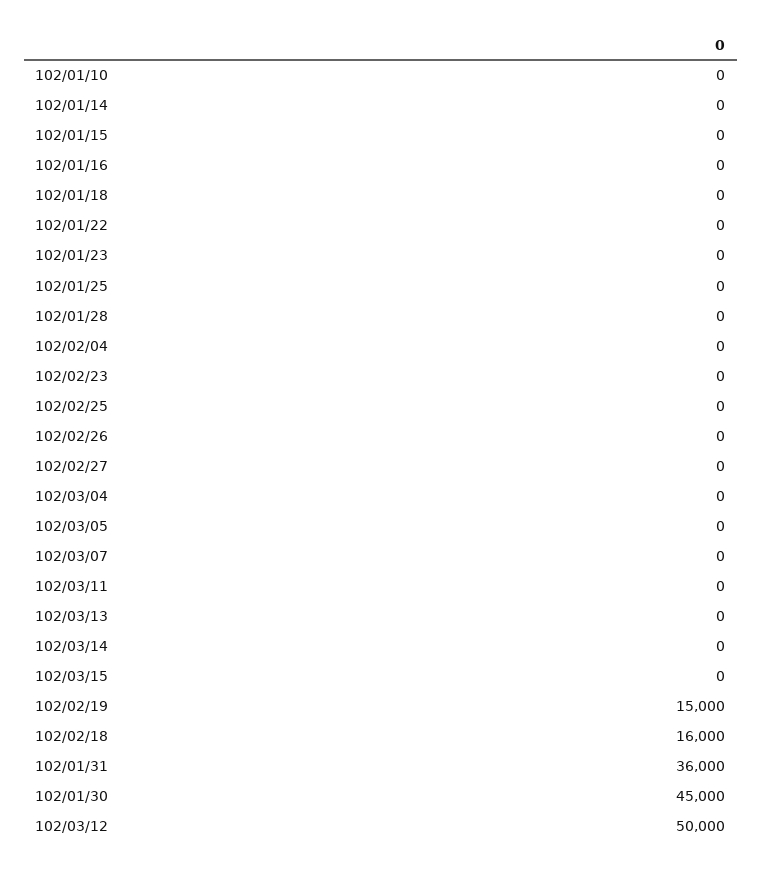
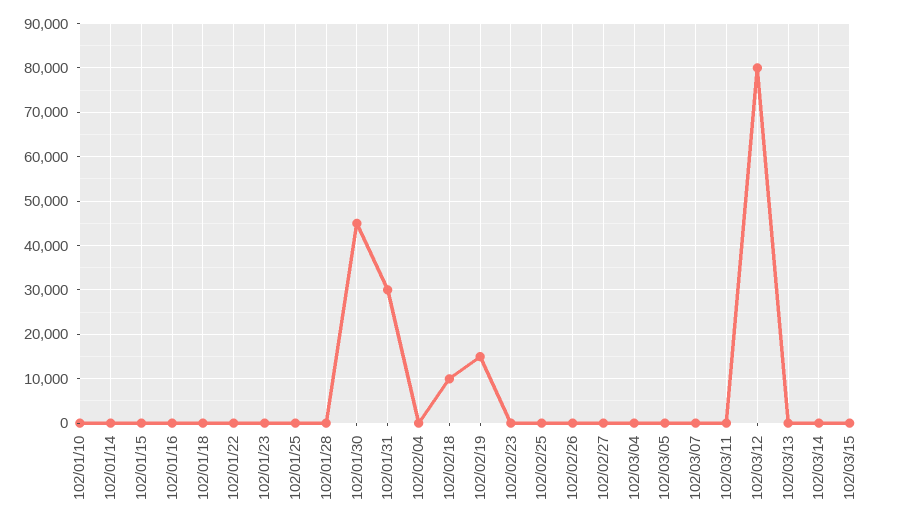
102/02/18: 16000 -> 10000
102/01/31: 36000 -> 30000
102/03/12: 50000 -> 80000

